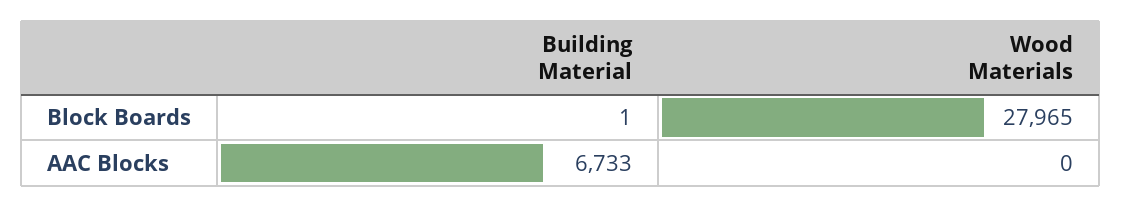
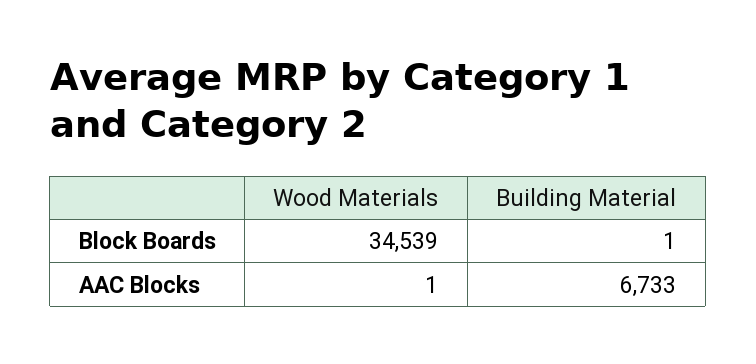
Wood Materials, Block Boards: 27965 -> 34539
Wood Materials, AAC Blocks: 0 -> 1

